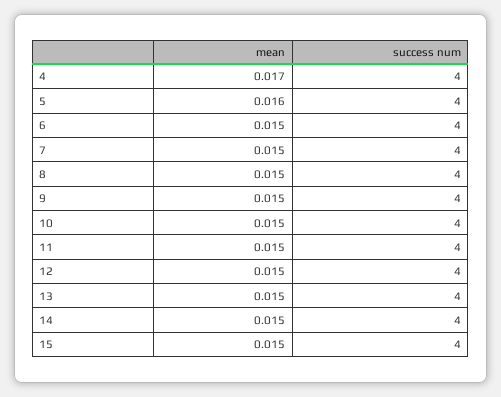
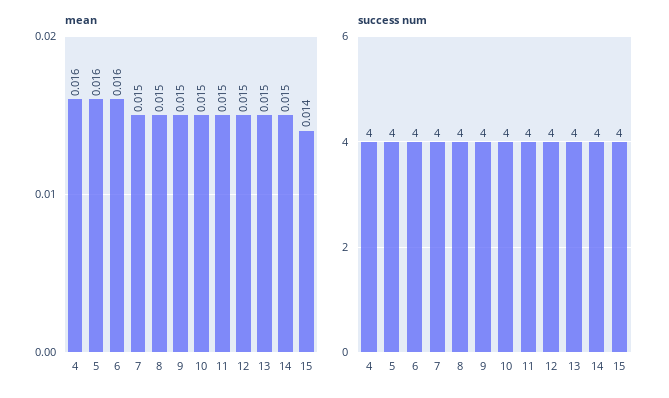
mean, 4: 0.017 -> 0.016
mean, 6: 0.015 -> 0.016
mean, 15: 0.015 -> 0.014

